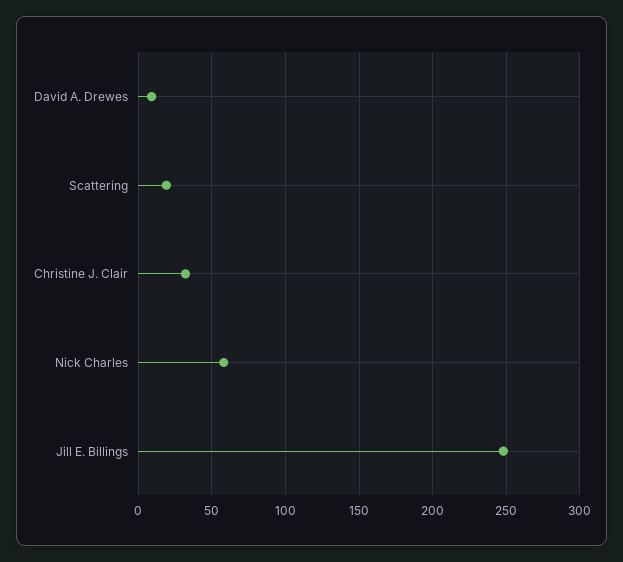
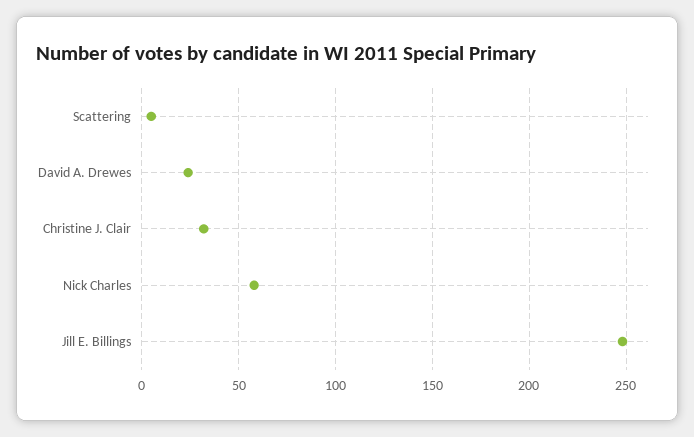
David A. Drewes: 10 -> 25
Scattering: 20 -> 5

